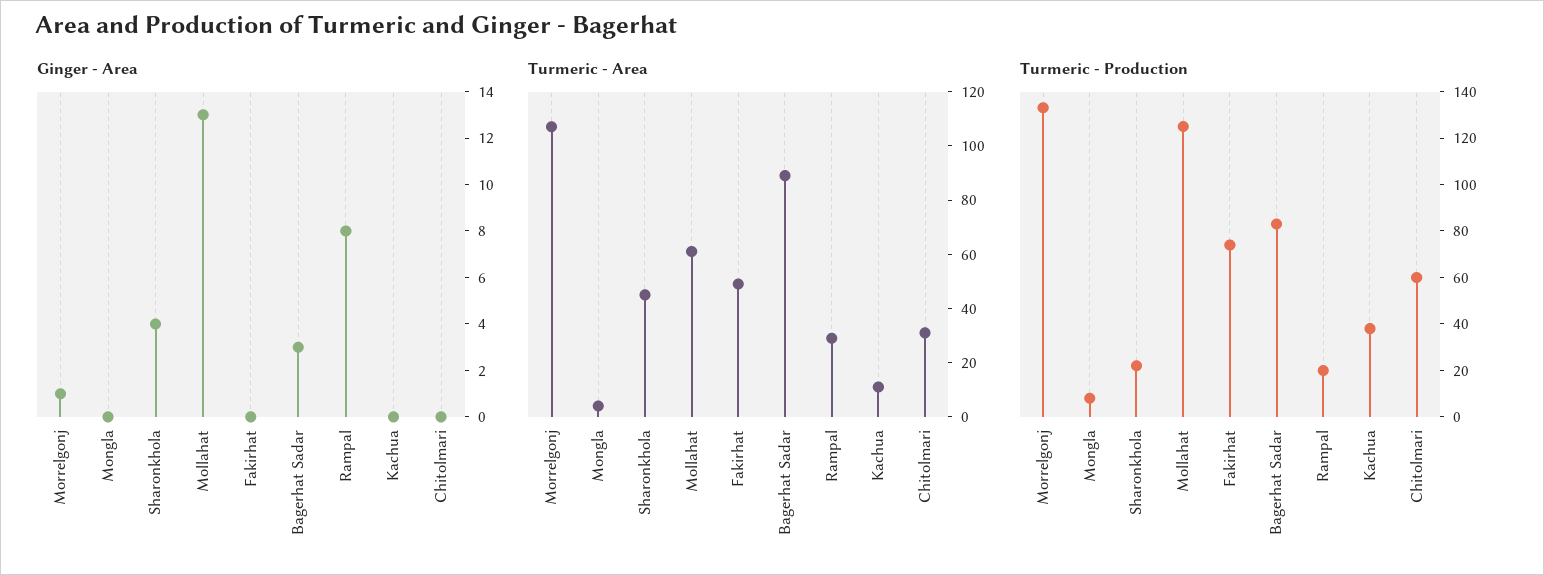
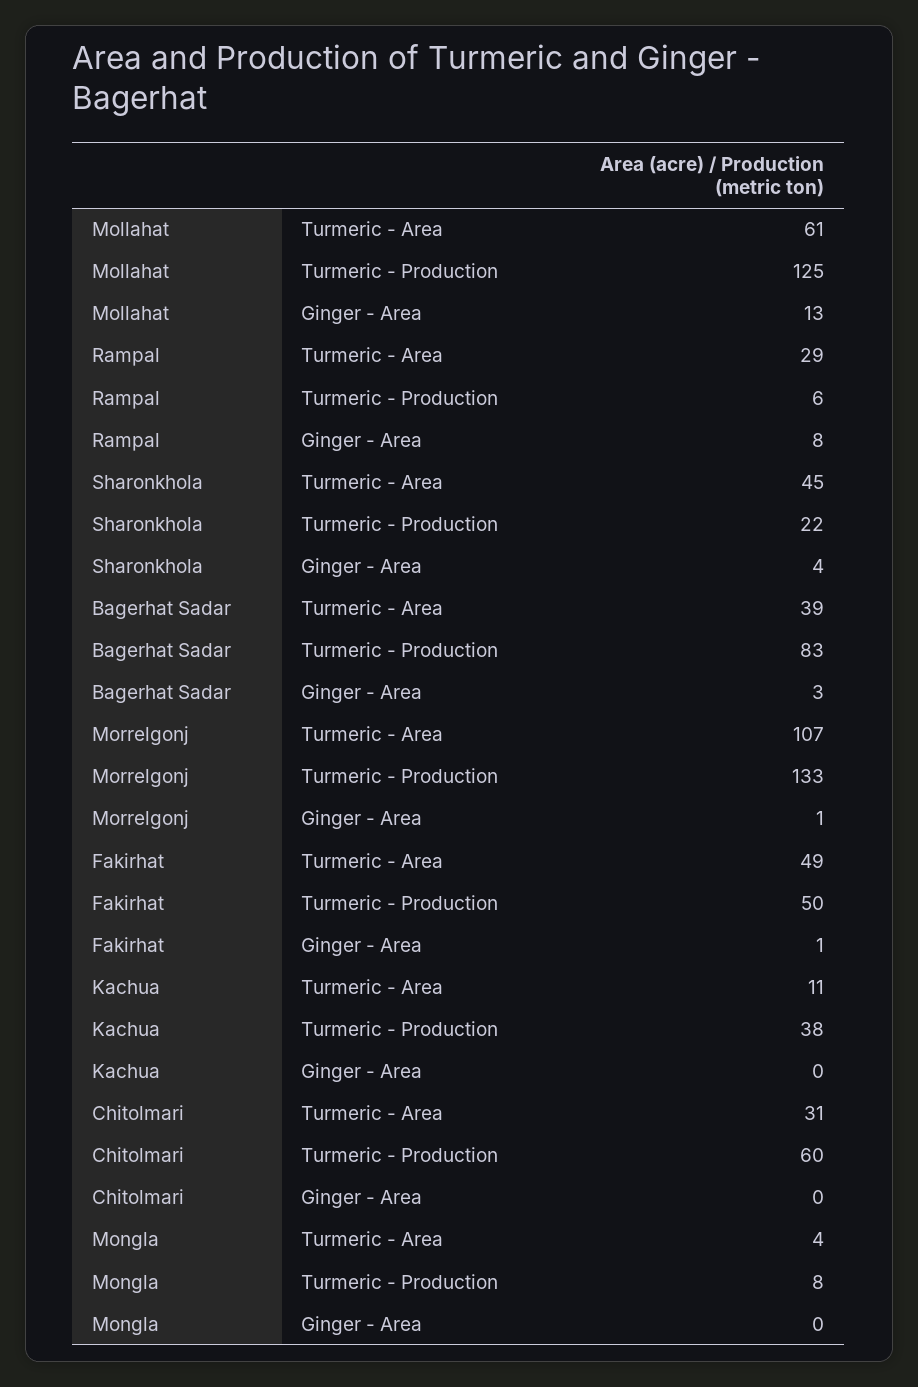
Ginger - Area, Fakirhat: 0 -> 1
Turmeric - Area, Bagerhat Sadar: 90 -> 39
Turmeric - Production, Fakirhat: 75 -> 50
Turmeric - Production, Rampal: 20 -> 6

